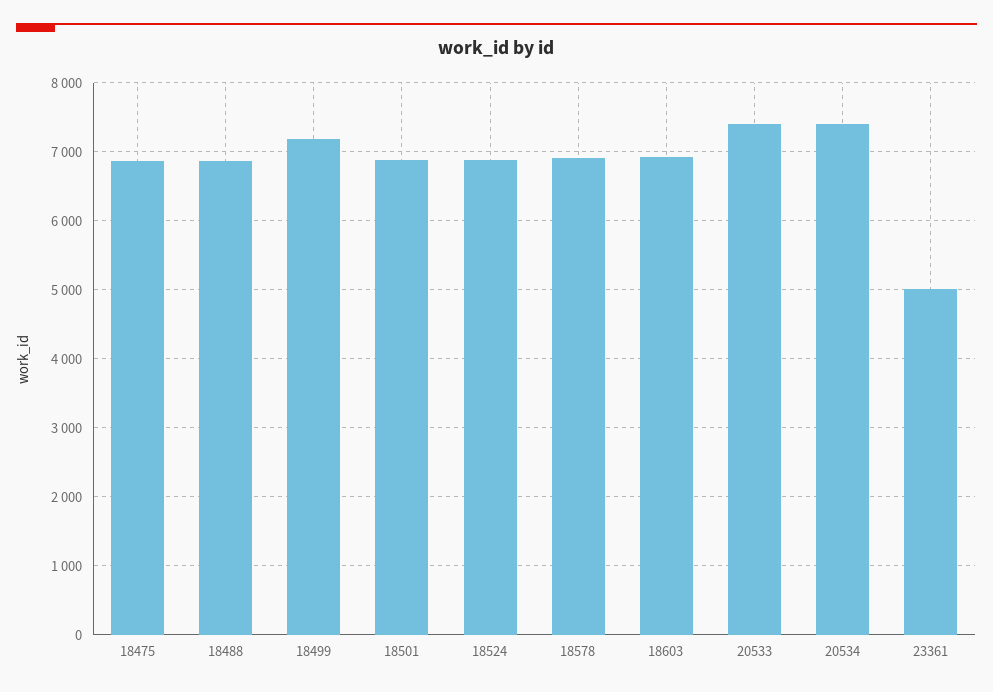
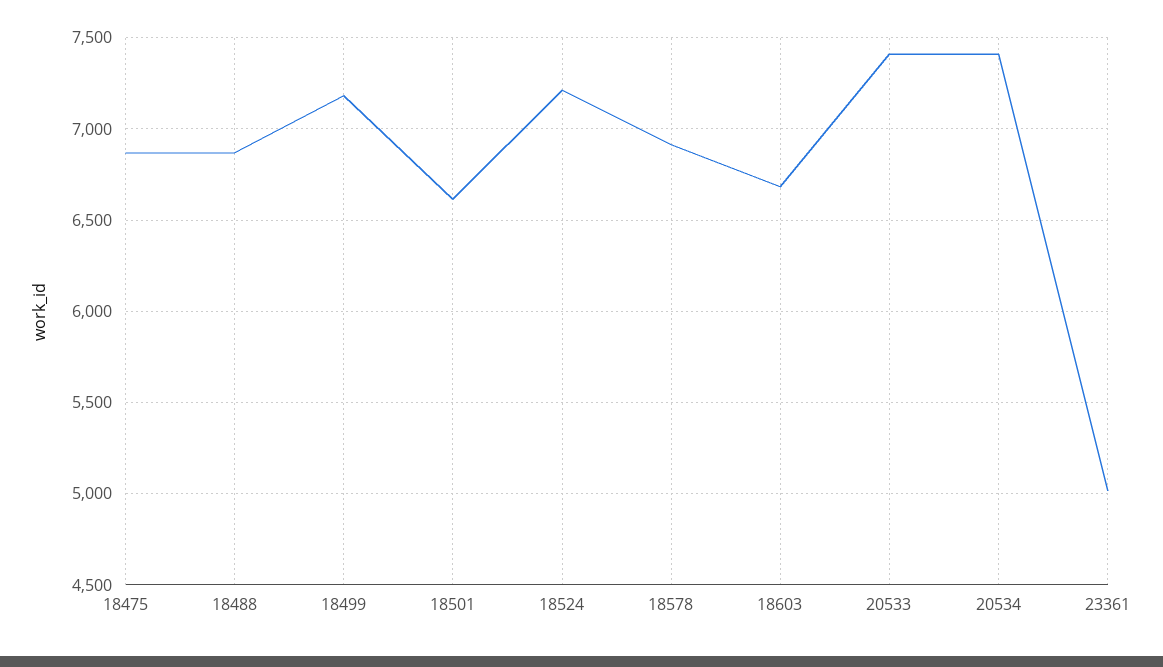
18501: 6900 -> 6600
18524: 6900 -> 7200
18603: 6900 -> 6700

